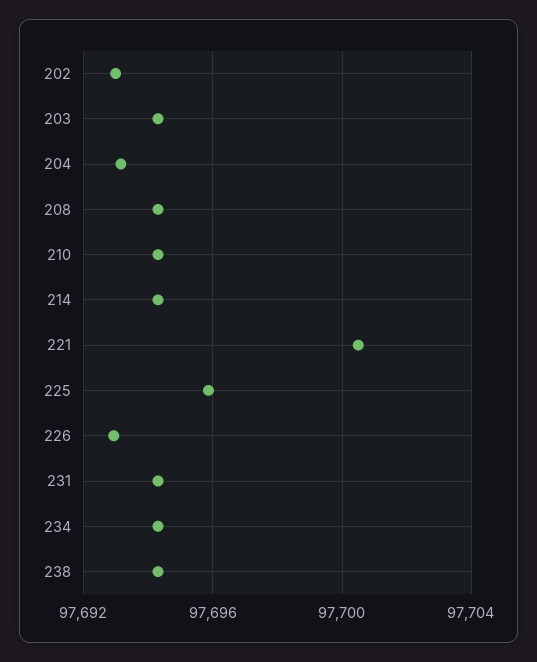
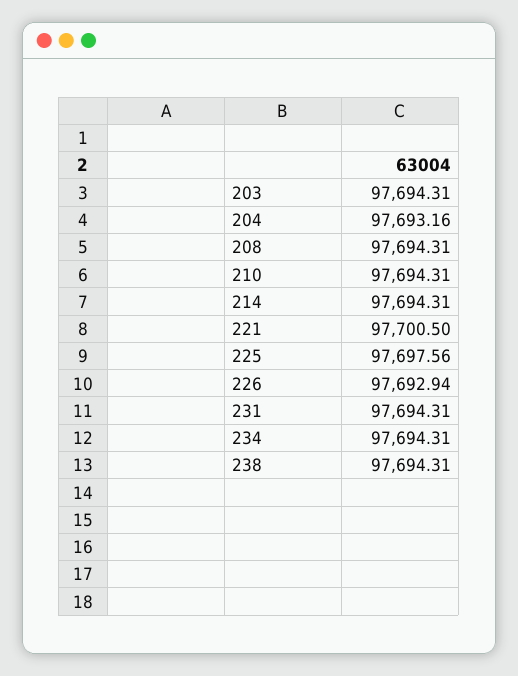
202: 97693 -> none
225: 97696 -> 97697.56

